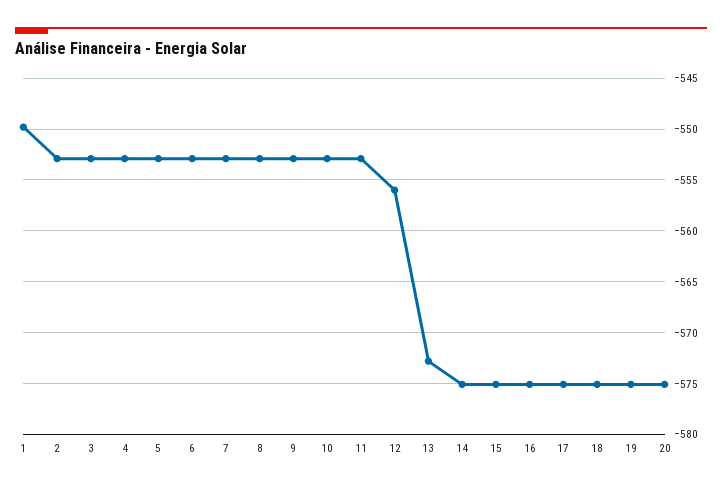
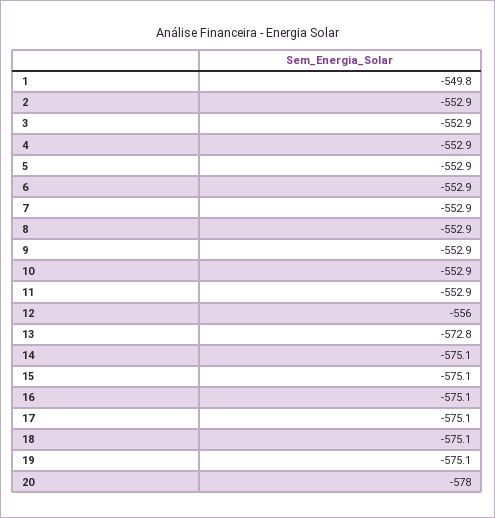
20: -575 -> -578

